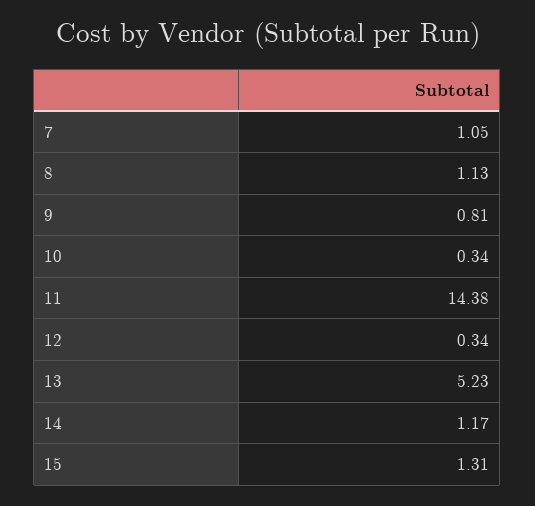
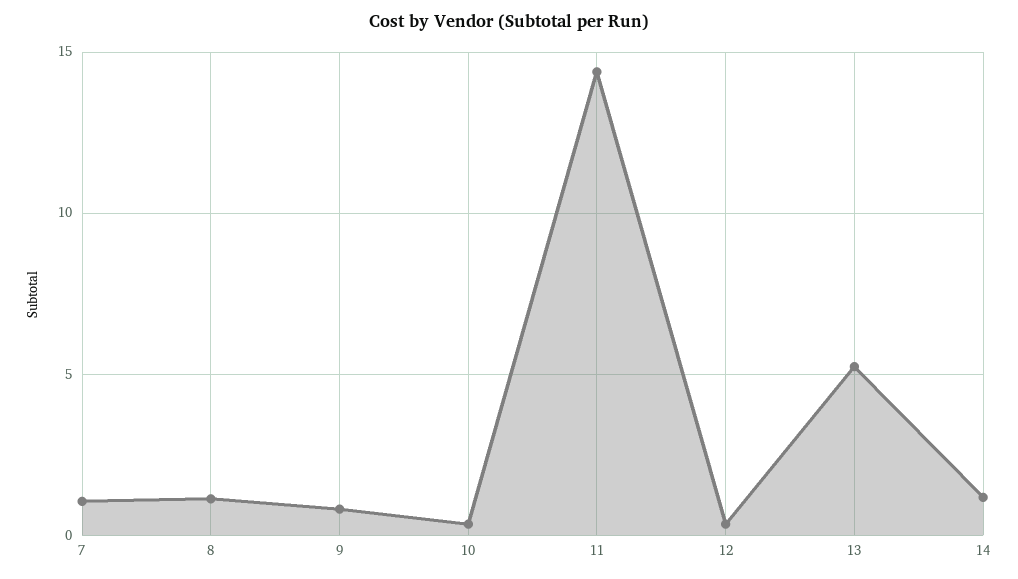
15: 1.31 -> none

